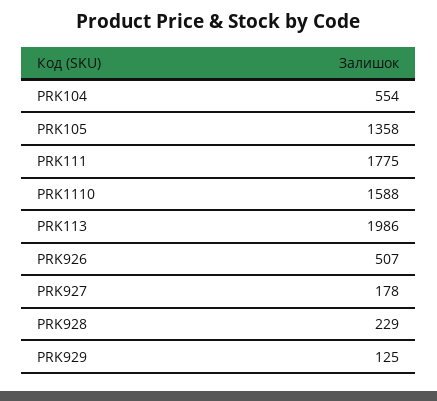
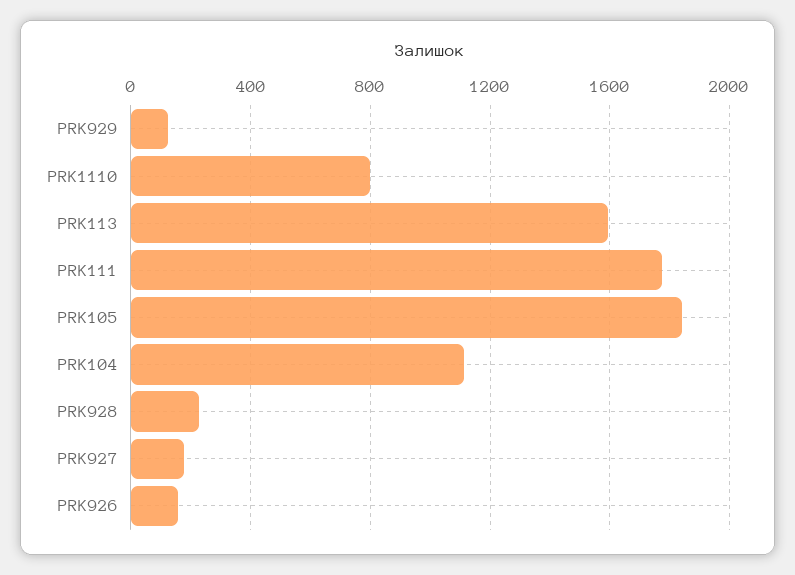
PRK104: 554 -> 1100
PRK105: 1358 -> 1850
PRK1110: 1588 -> 800
PRK113: 1986 -> 1600
PRK926: 507 -> 150

